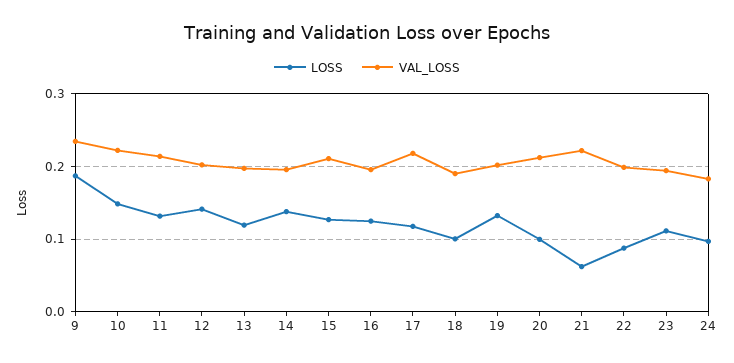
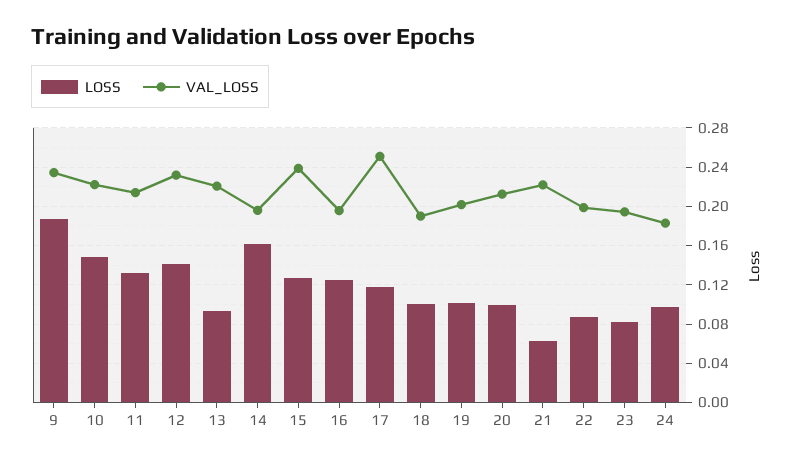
VAL_LOSS, 12: 0.2 -> 0.23
LOSS, 13: 0.12 -> 0.09
VAL_LOSS, 13: 0.2 -> 0.22
LOSS, 14: 0.14 -> 0.16
VAL_LOSS, 15: 0.21 -> 0.24
VAL_LOSS, 17: 0.22 -> 0.25
LOSS, 19: 0.13 -> 0.1
LOSS, 23: 0.11 -> 0.08

